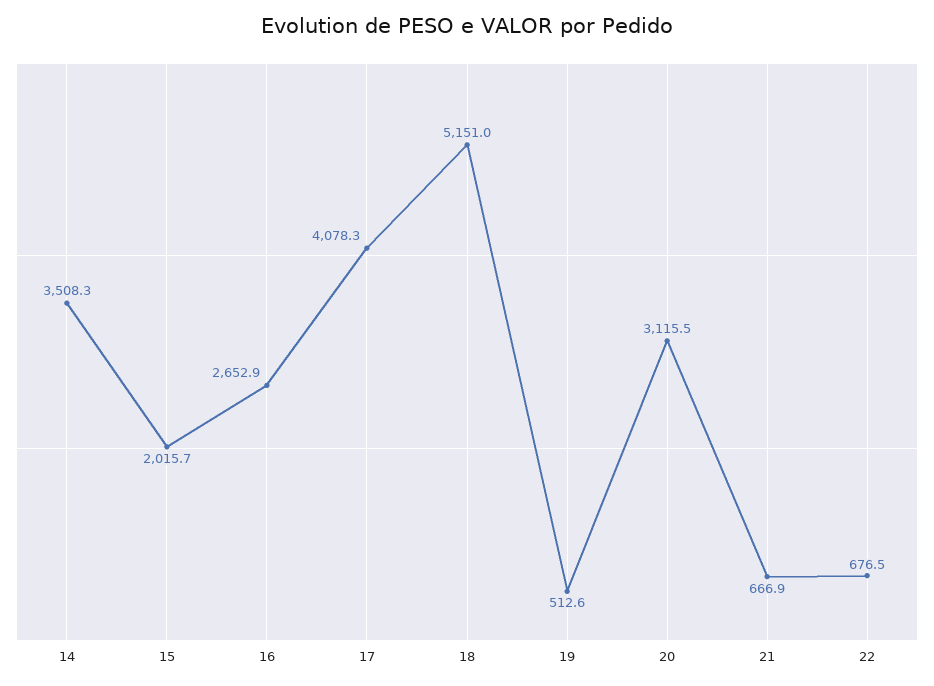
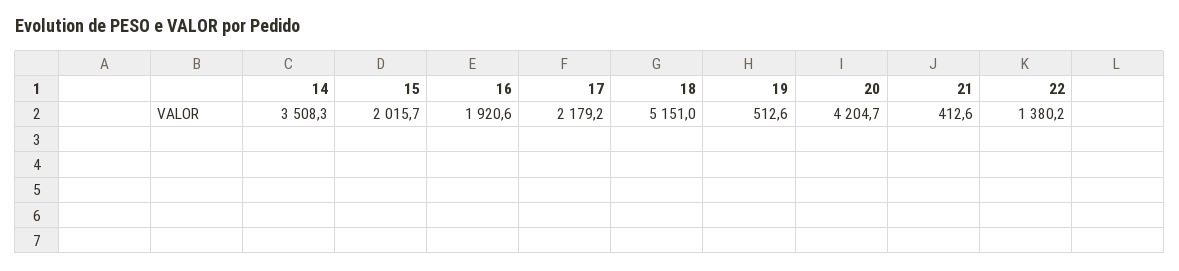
16: 2652.9 -> 1920.6
17: 4078.3 -> 2179.2
20: 3115.5 -> 4204.7
21: 666.9 -> 412.6
22: 676.5 -> 1380.2

